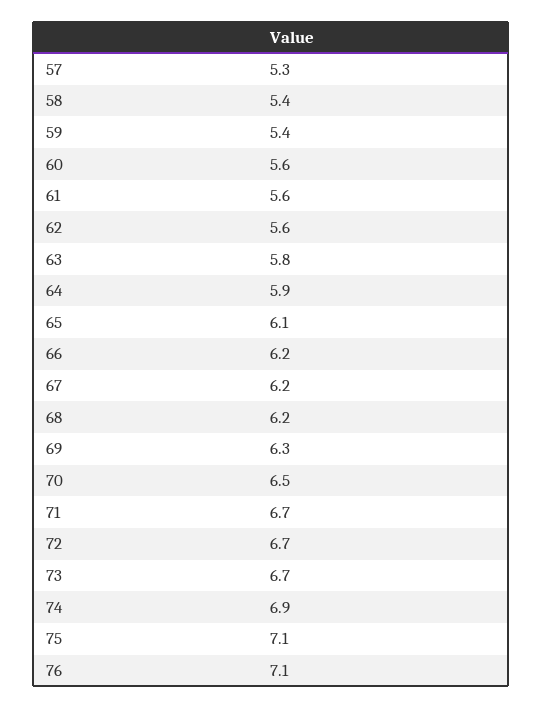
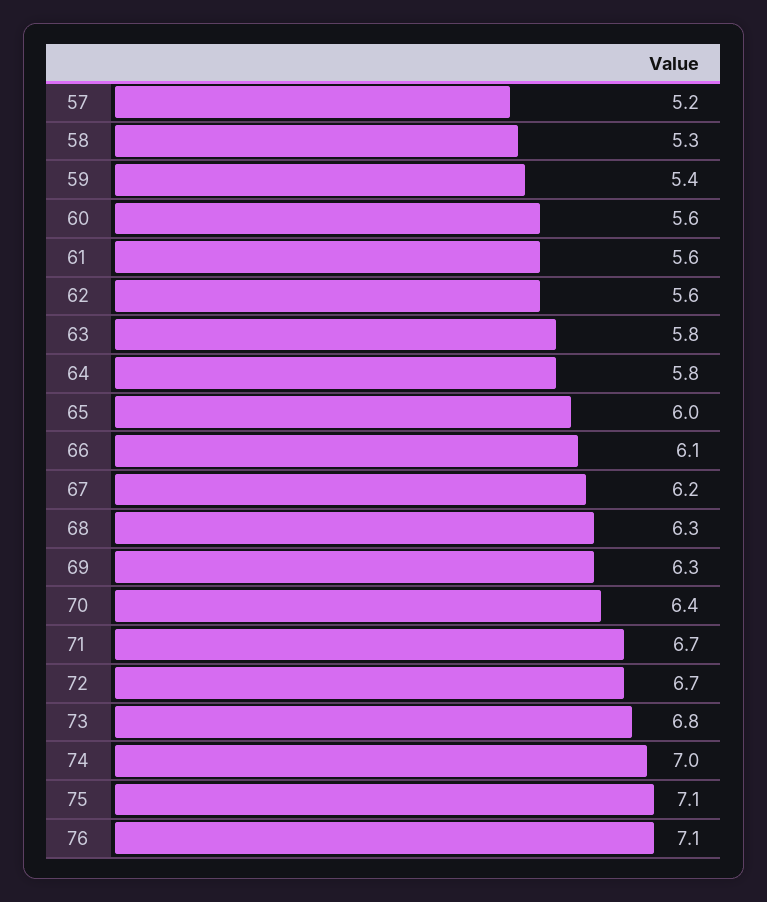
57: 5.3 -> 5.2
58: 5.4 -> 5.3
64: 5.9 -> 5.8
65: 6.1 -> 6
66: 6.2 -> 6.1
68: 6.2 -> 6.3
70: 6.5 -> 6.4
73: 6.7 -> 6.8
74: 6.9 -> 7

